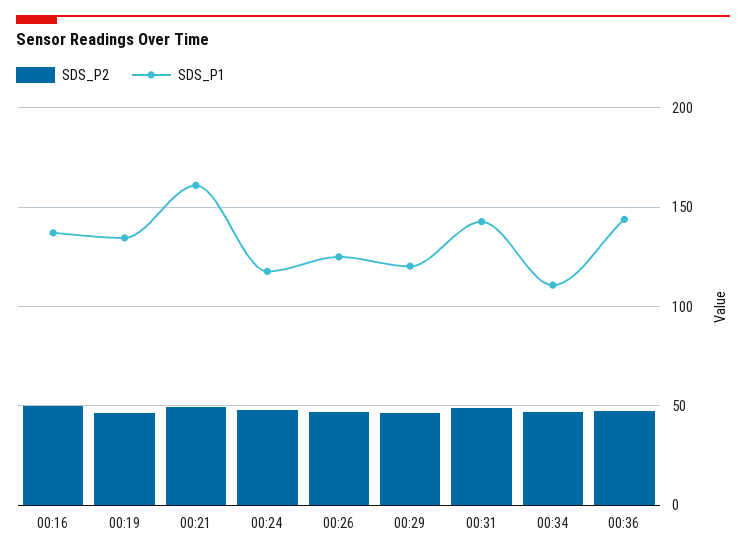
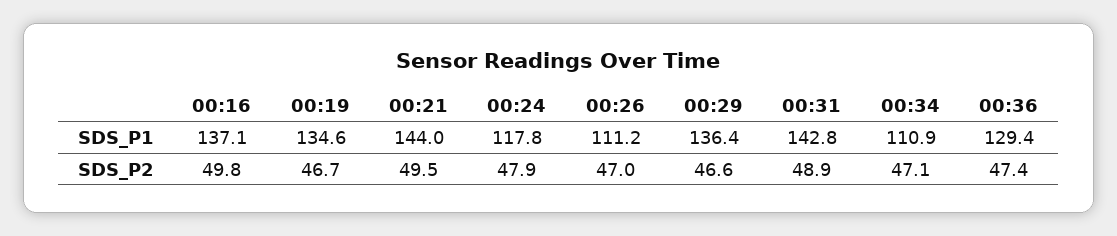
SDS_P1, 00:21: 160 -> 144
SDS_P1, 00:26: 125 -> 111.2
SDS_P1, 00:29: 120 -> 136.4
SDS_P1, 00:36: 145 -> 129.4

